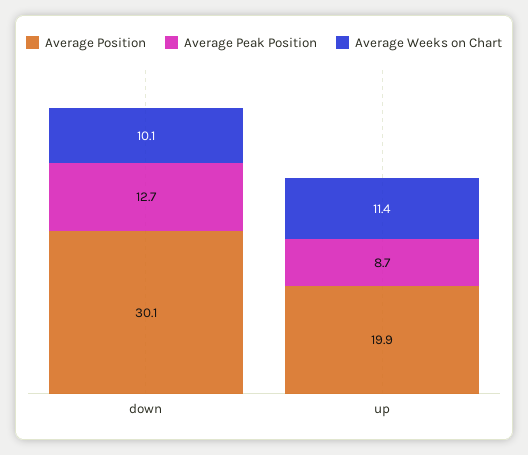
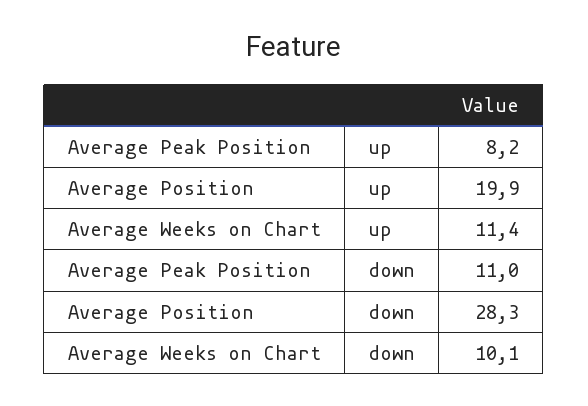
Average Position, down: 30.1 -> 28.3
Average Peak Position, down: 12.7 -> 11
Average Peak Position, up: 8.7 -> 8.2

